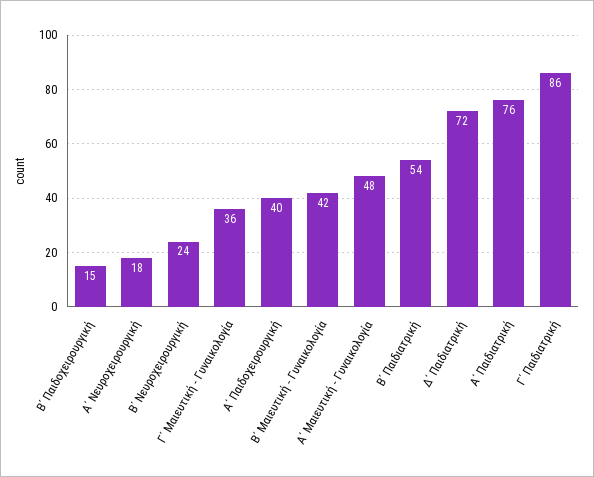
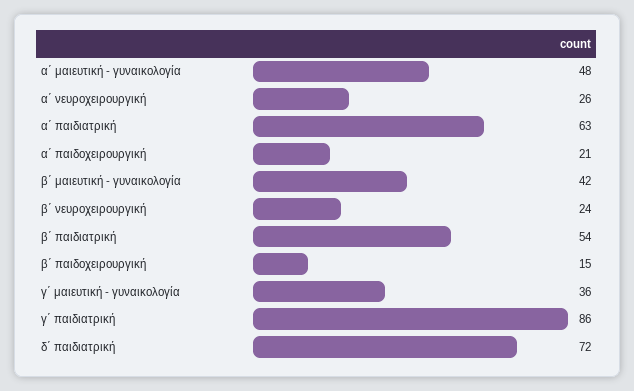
Α΄ Νευροχειρουργική: 18 -> 26
Α΄ Παιδοχειρουργική: 40 -> 21
Α΄ Παιδιατρική: 76 -> 63

